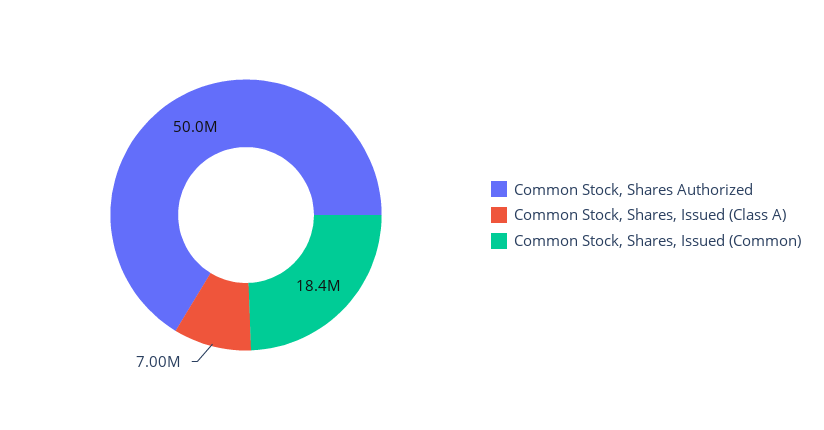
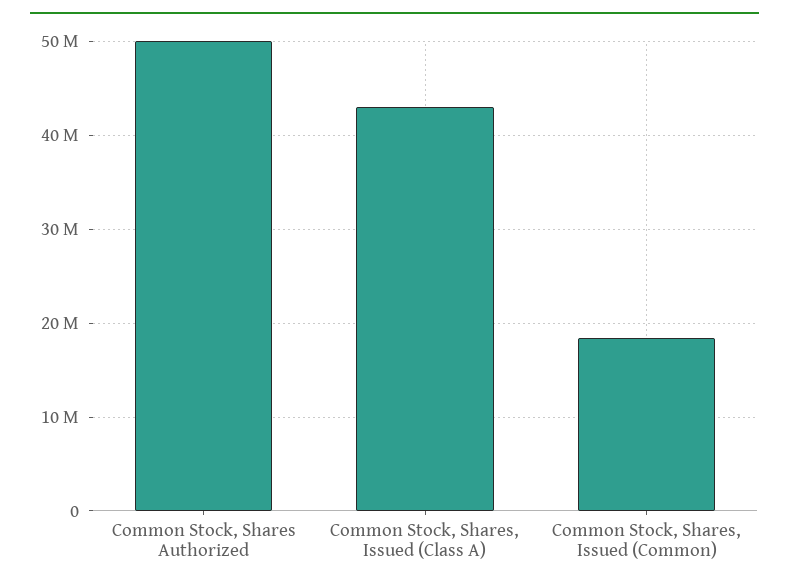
Common Stock, Shares, Issued (Class A): 7000000 -> 43000000

